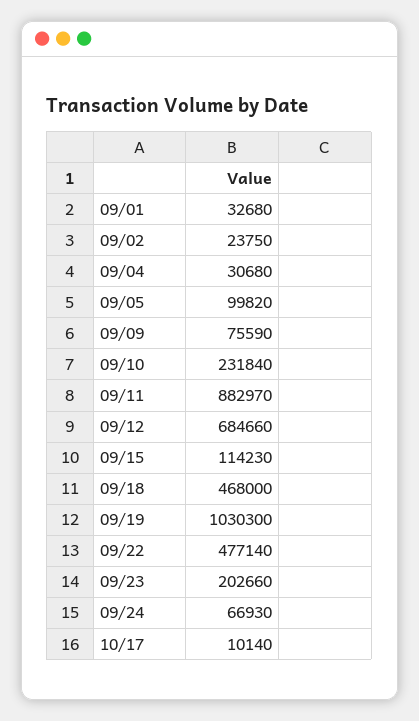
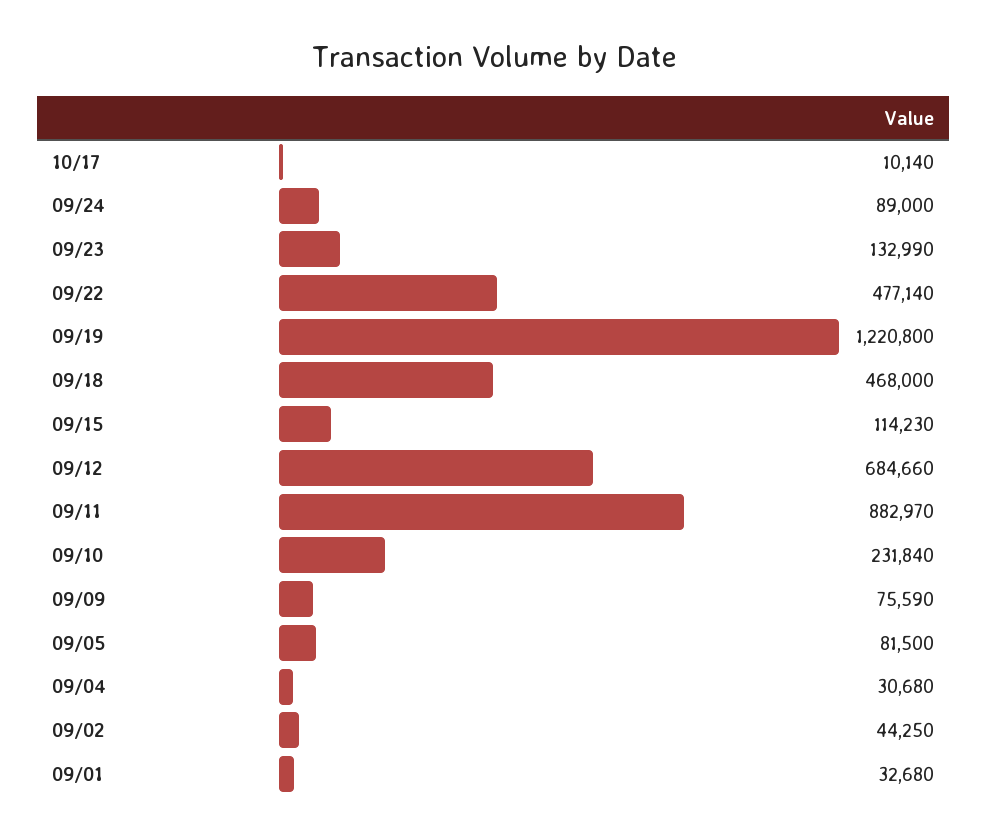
09/02: 23750 -> 44250
09/05: 99820 -> 81500
09/19: 1030300 -> 1220800
09/23: 202660 -> 132990
09/24: 66930 -> 89000

